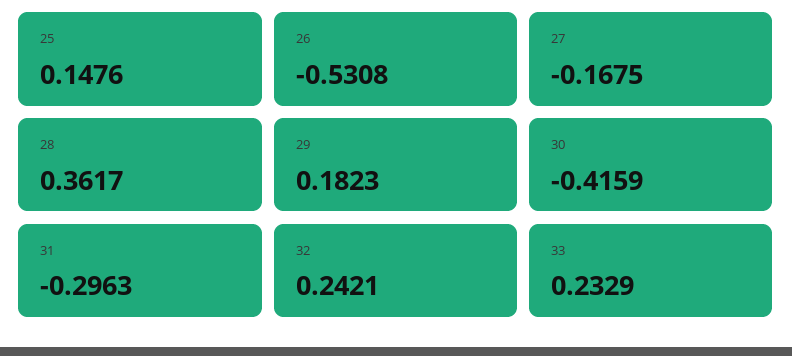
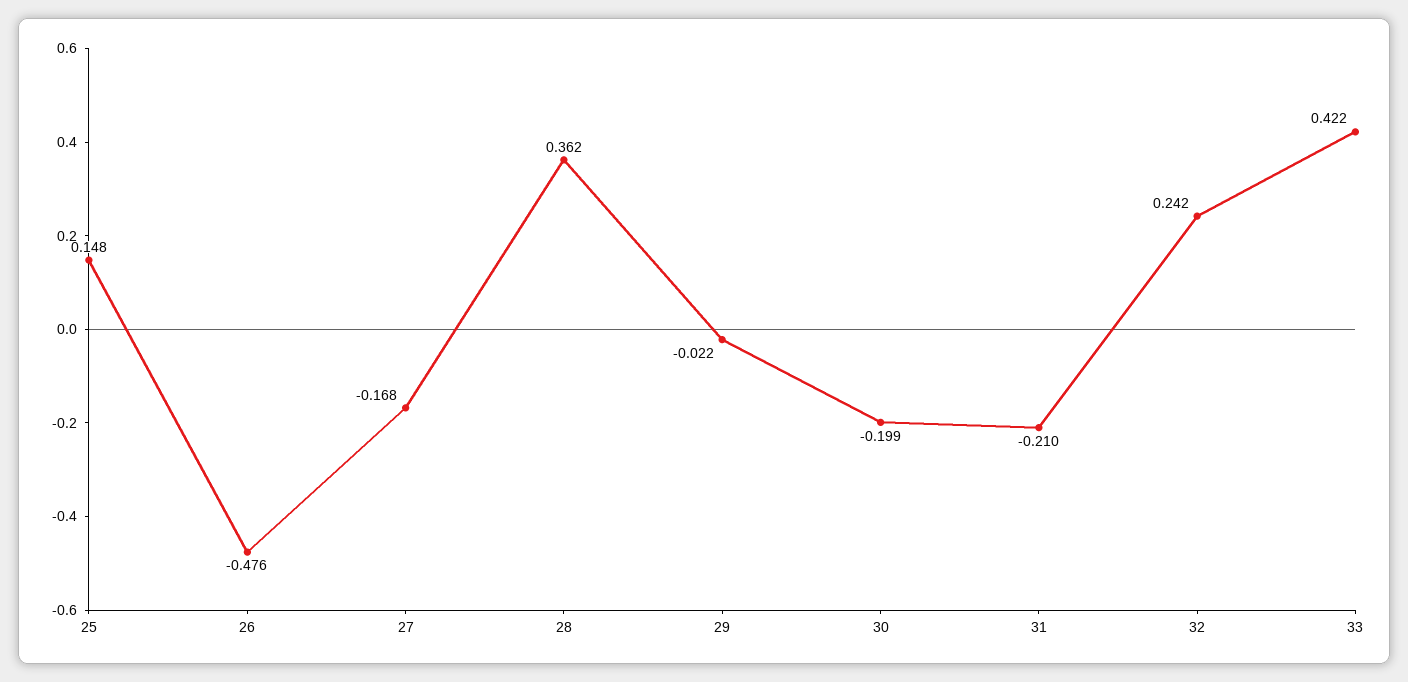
26: -0.5308 -> -0.476
29: 0.1823 -> -0.022
30: -0.4159 -> -0.199
31: -0.2963 -> -0.21
33: 0.2329 -> 0.422

